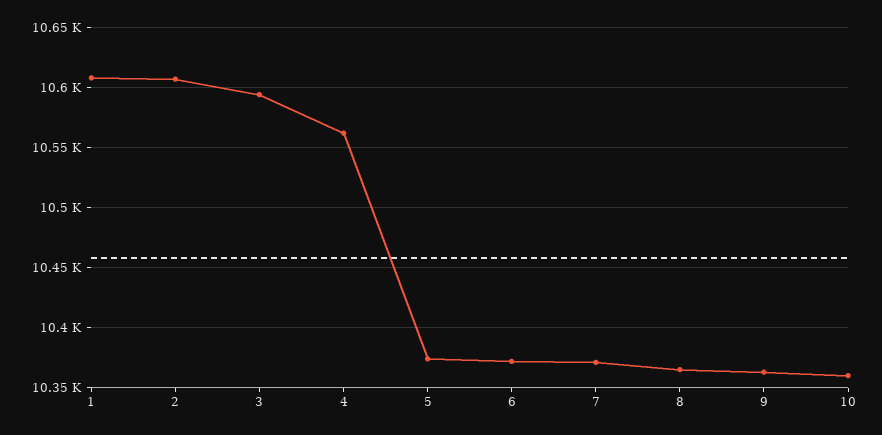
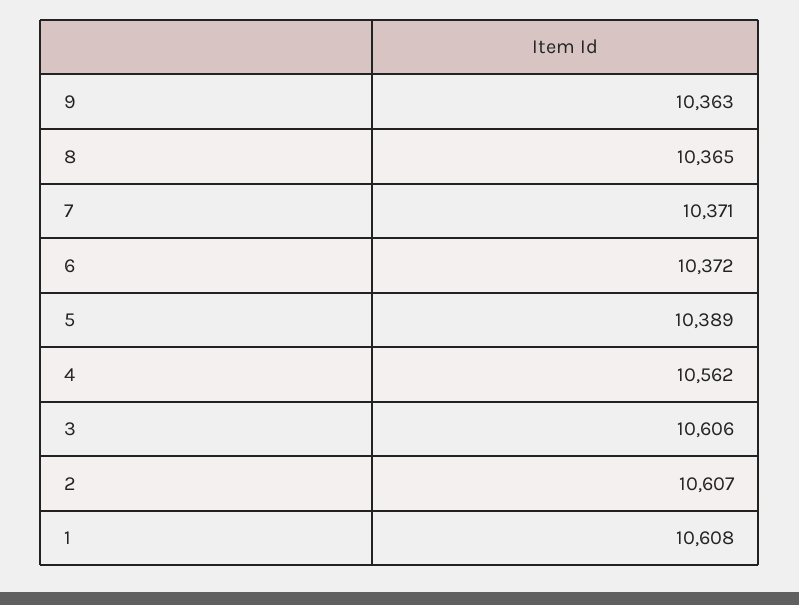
3: 10595 -> 10606
5: 10375 -> 10389
10: 10360 -> none

